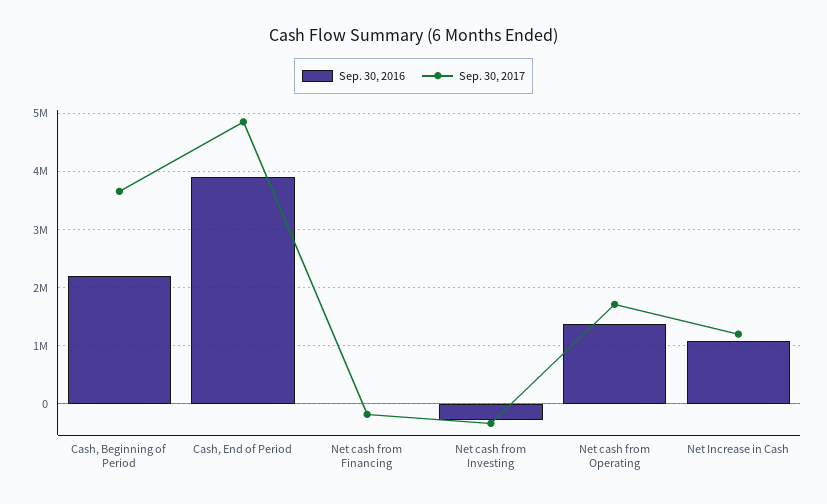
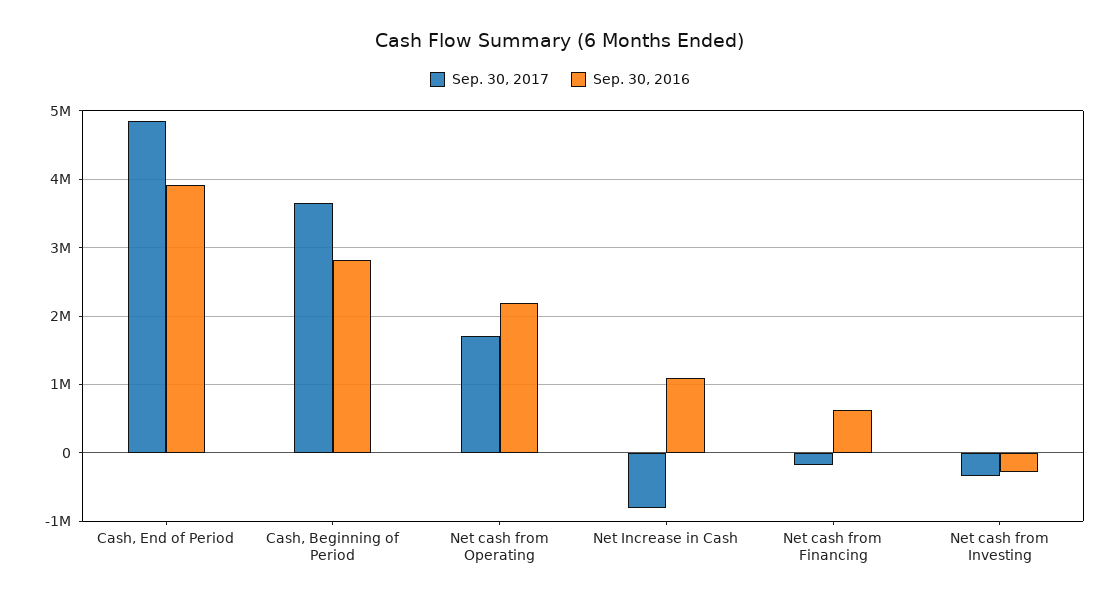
Sep. 30, 2016, Cash, Beginning of Period: 2200000 -> 2800000
Sep. 30, 2016, Net cash from Financing: 0 -> 600000
Sep. 30, 2016, Net cash from Operating: 1400000 -> 2200000
Sep. 30, 2017, Net Increase in Cash: 1200000 -> -800000

